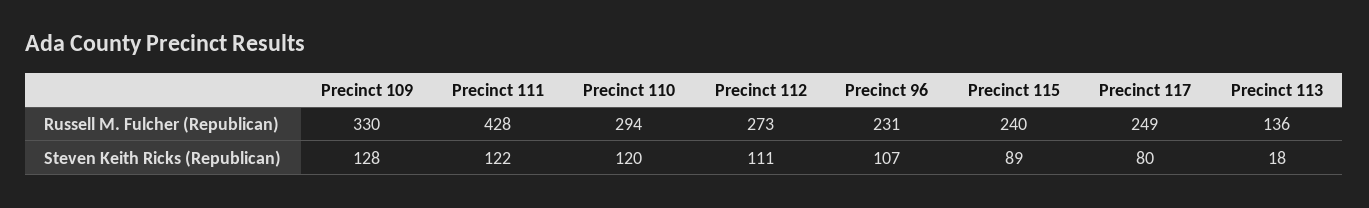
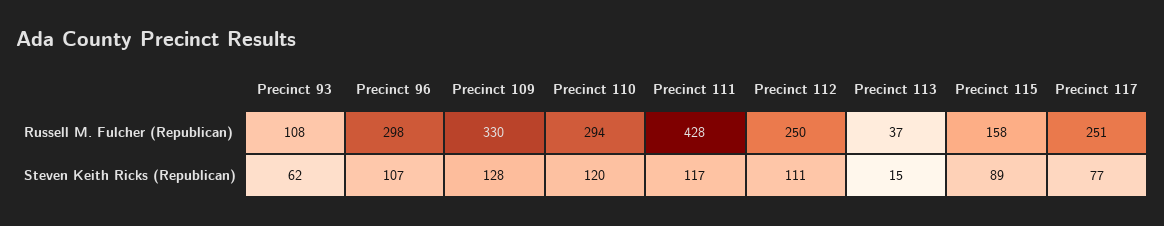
Precinct 112, Russell M. Fulcher (Republican): 273 -> 250
Precinct 96, Russell M. Fulcher (Republican): 231 -> 298
Precinct 115, Russell M. Fulcher (Republican): 240 -> 158
Precinct 117, Russell M. Fulcher (Republican): 249 -> 251
Precinct 113, Russell M. Fulcher (Republican): 136 -> 37
Precinct 111, Steven Keith Ricks (Republican): 122 -> 117
Precinct 117, Steven Keith Ricks (Republican): 80 -> 77
Precinct 113, Steven Keith Ricks (Republican): 18 -> 15
Precinct 93, Russell M. Fulcher (Republican): none -> 108
Precinct 93, Steven Keith Ricks (Republican): none -> 62

